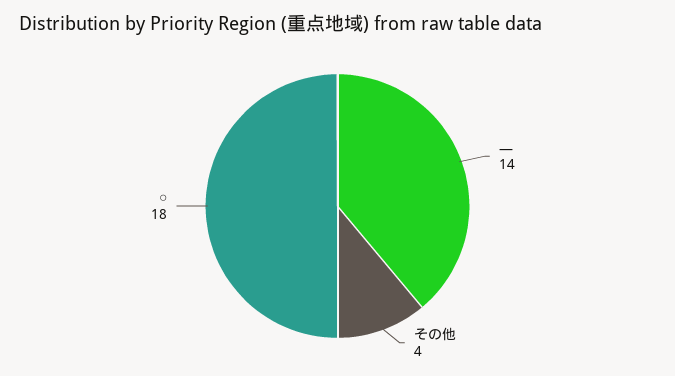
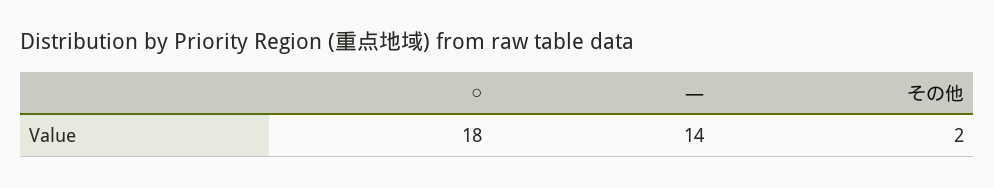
その他: 4 -> 2

